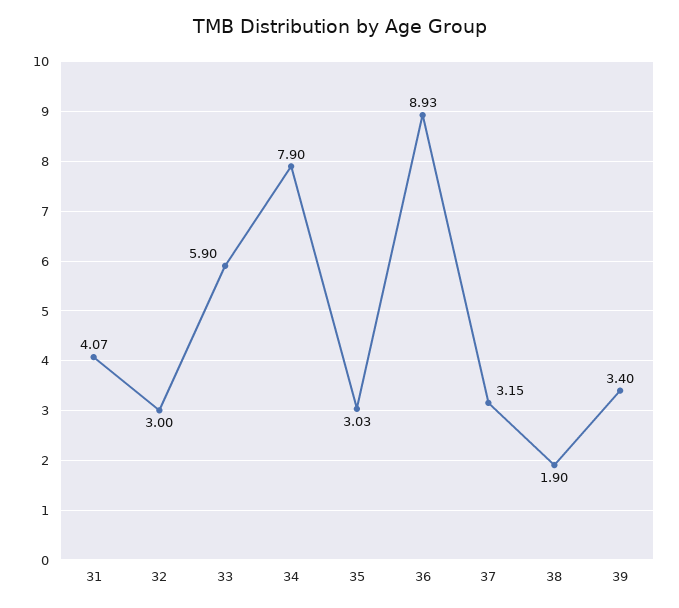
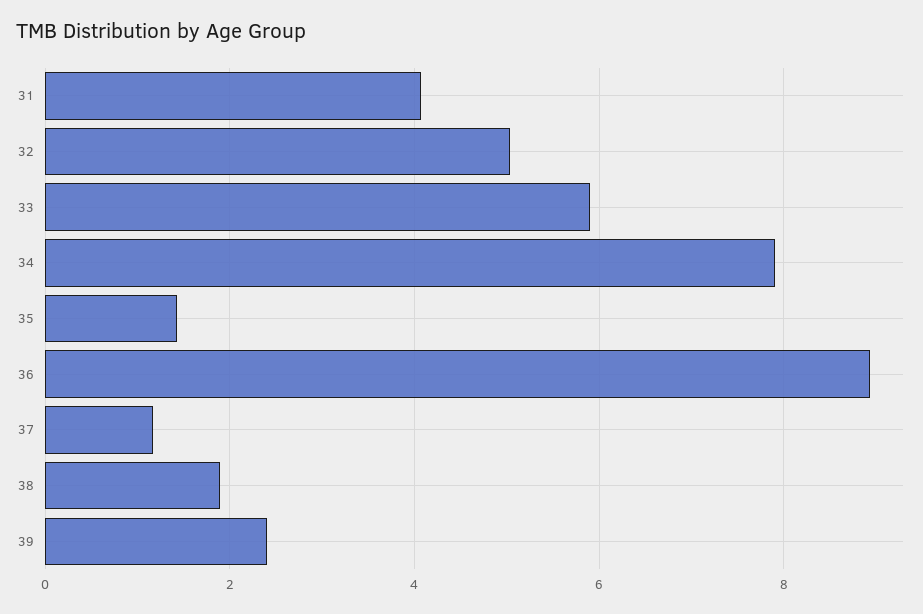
32: 3 -> 5
35: 3.03 -> 1.4
37: 3.15 -> 1.2
39: 3.4 -> 2.4

